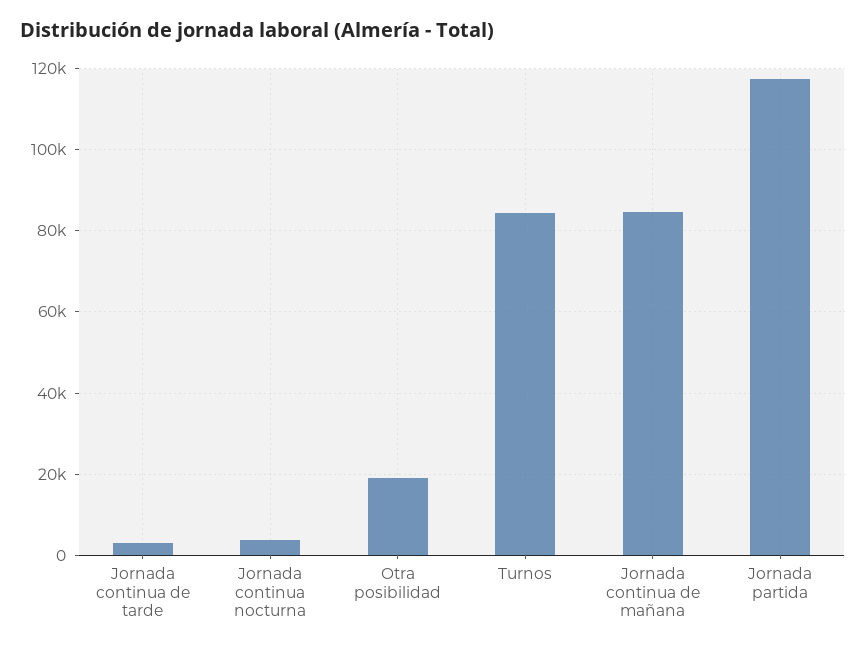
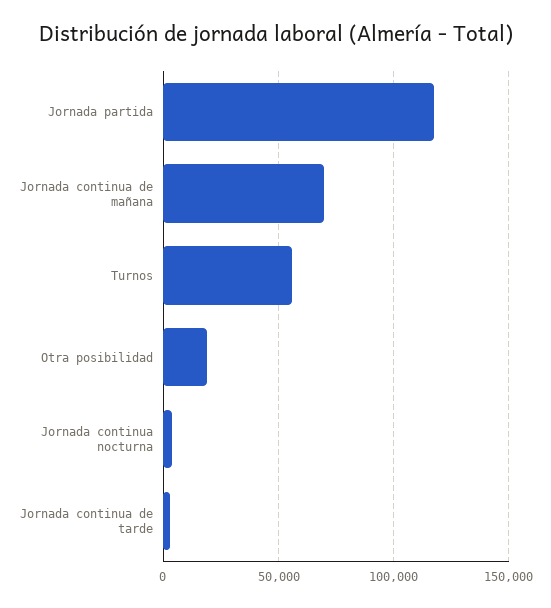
Turnos: 84000 -> 55000
Jornada continua de mañana: 84000 -> 70000

